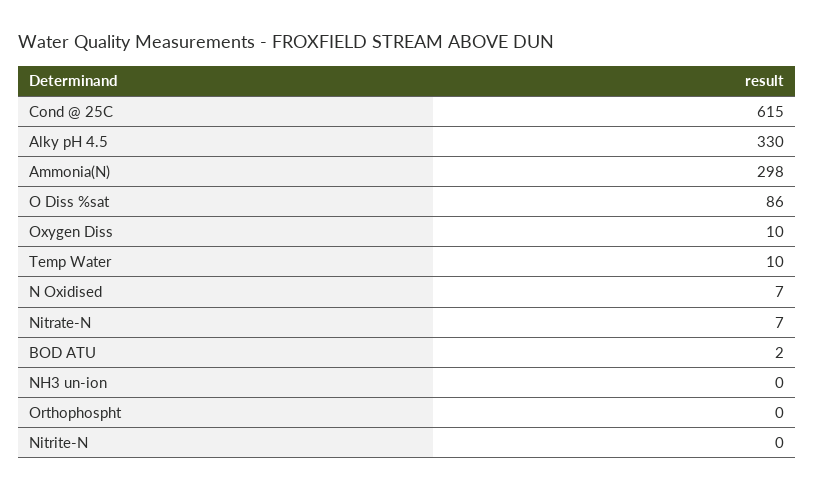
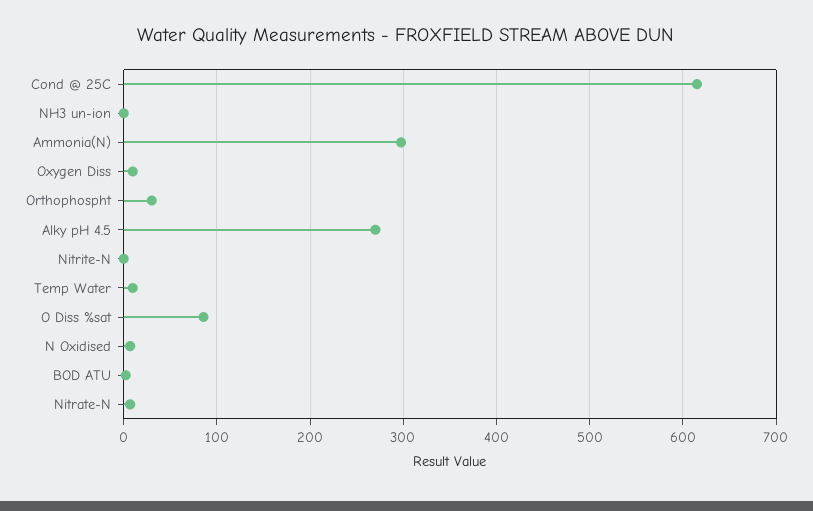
Alky pH 4.5: 330 -> 270
Orthophospht: 0 -> 30

